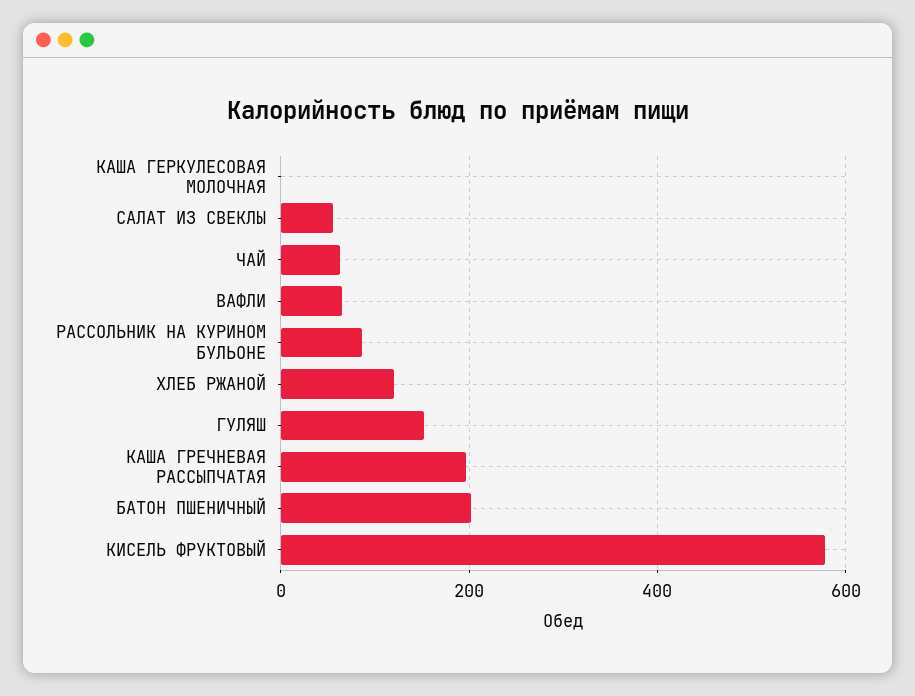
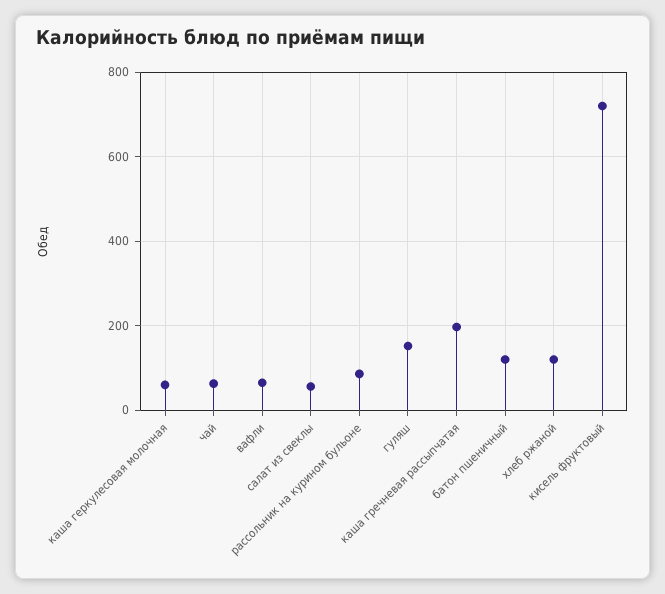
КАША ГЕРКУЛЕСОВАЯ МОЛОЧНАЯ: 0 -> 60
БАТОН ПШЕНИЧНЫЙ: 200 -> 120
КИСЕЛЬ ФРУКТОВЫЙ: 580 -> 720

